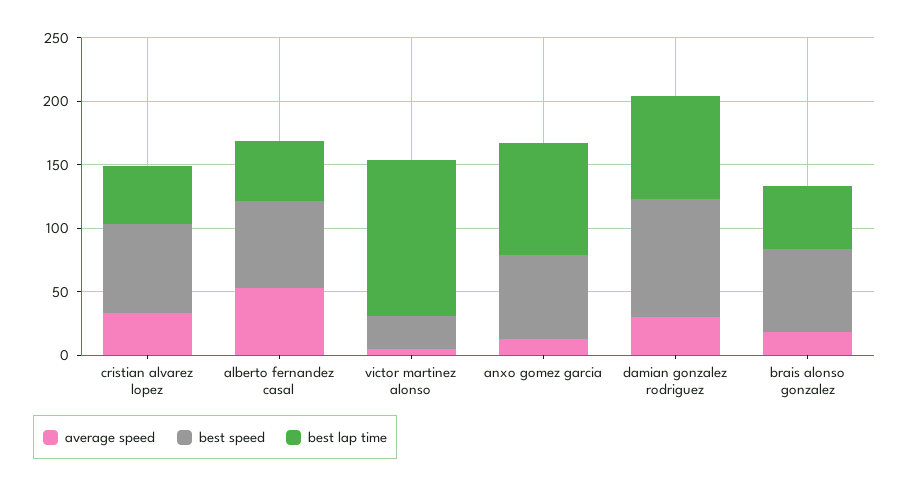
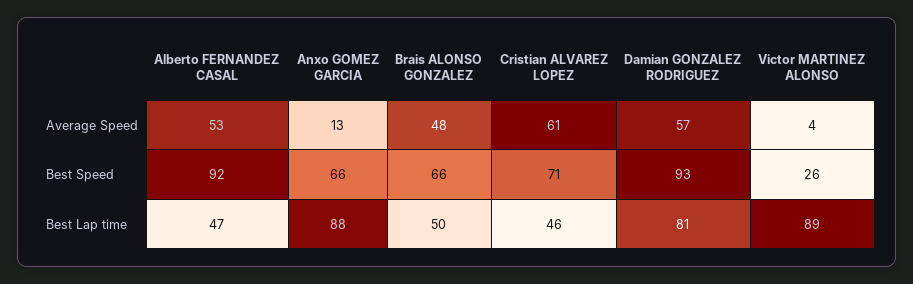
average speed, cristian alvarez lopez: 30 -> 61
best speed, alberto fernandez casal: 70 -> 92
best lap time, victor martinez alonso: 120 -> 89
average speed, damian gonzalez rodriguez: 30 -> 57
average speed, brais alonso gonzalez: 20 -> 48

